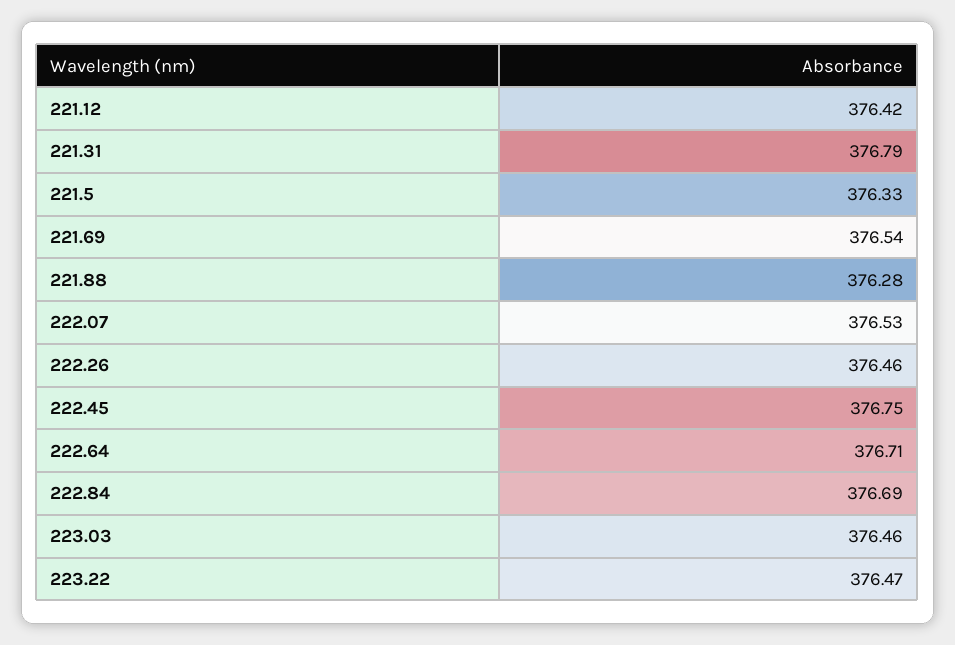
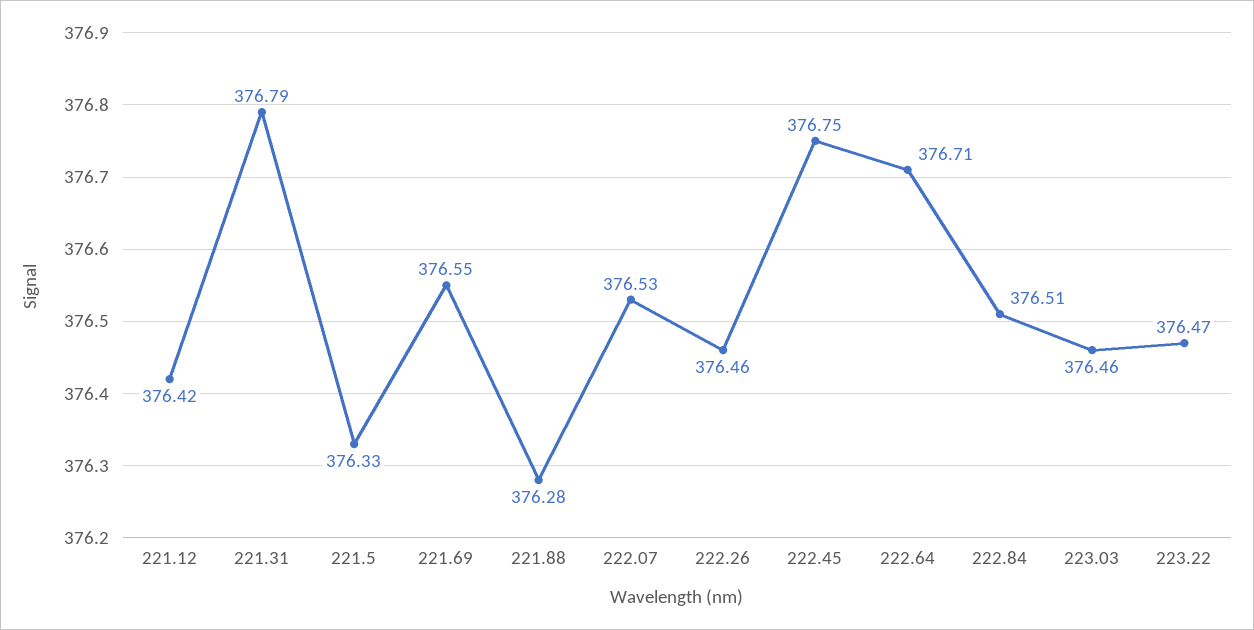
221.69: 376.54 -> 376.55
222.84: 376.69 -> 376.51

